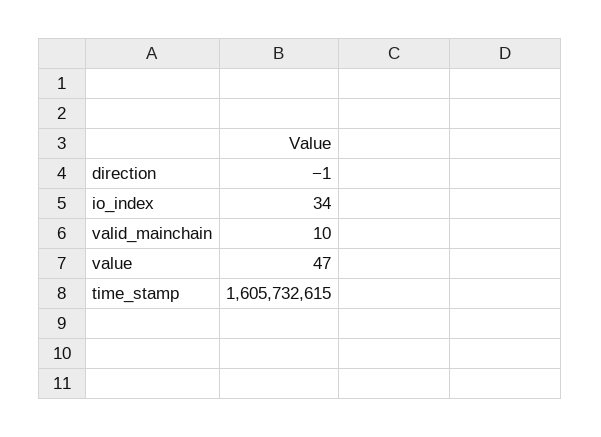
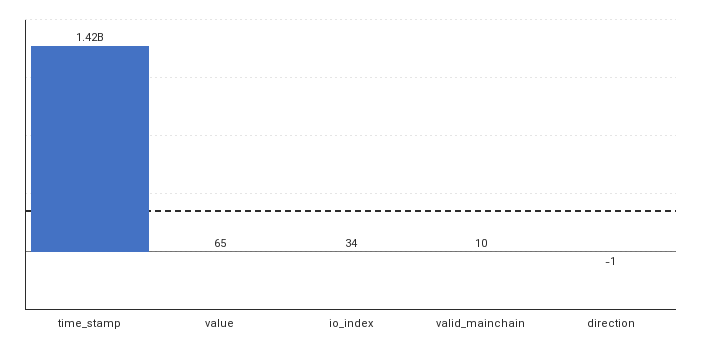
value: 47 -> 65
time_stamp: 1605732615 -> 1420000000

